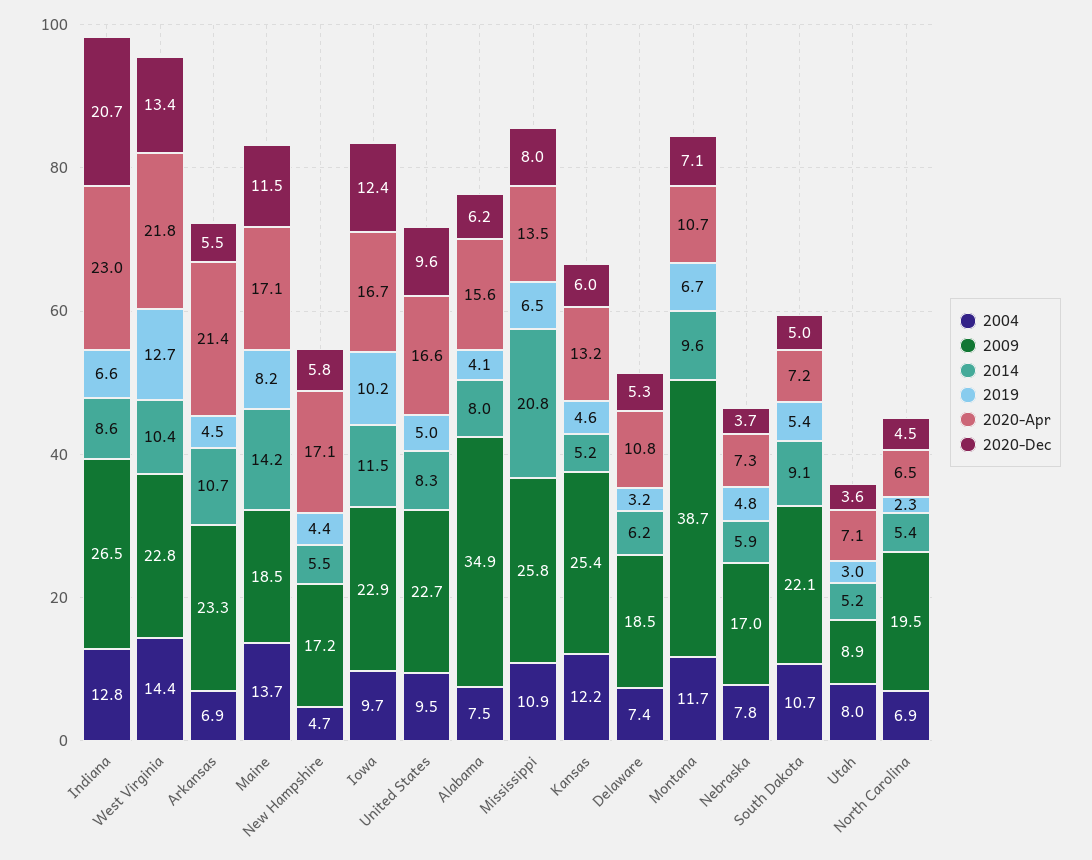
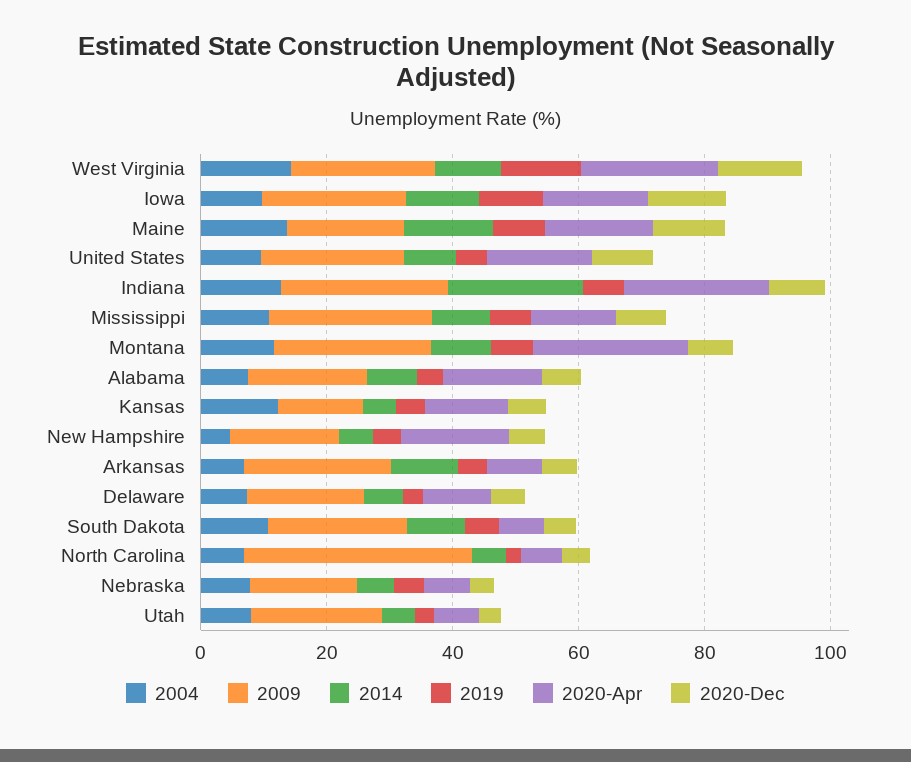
2014, Indiana: 8.6 -> 20
2020-Dec, Indiana: 20.7 -> 10
2020-Apr, Arkansas: 21.4 -> 10
2009, Alabama: 34.9 -> 20
2014, Mississippi: 20.8 -> 10
2009, Kansas: 25.4 -> 15
2009, Montana: 38.7 -> 25
2020-Apr, Montana: 10.7 -> 25
2009, Utah: 8.9 -> 20
2009, North Carolina: 19.5 -> 35

